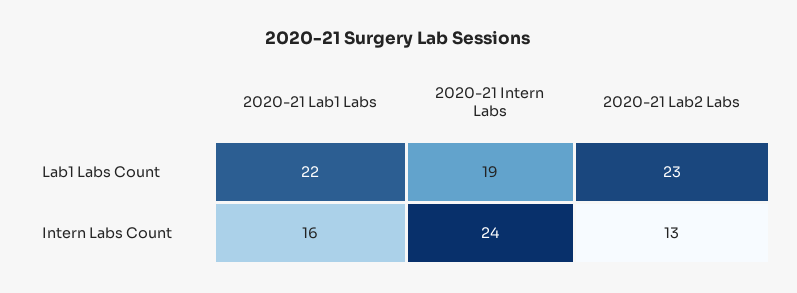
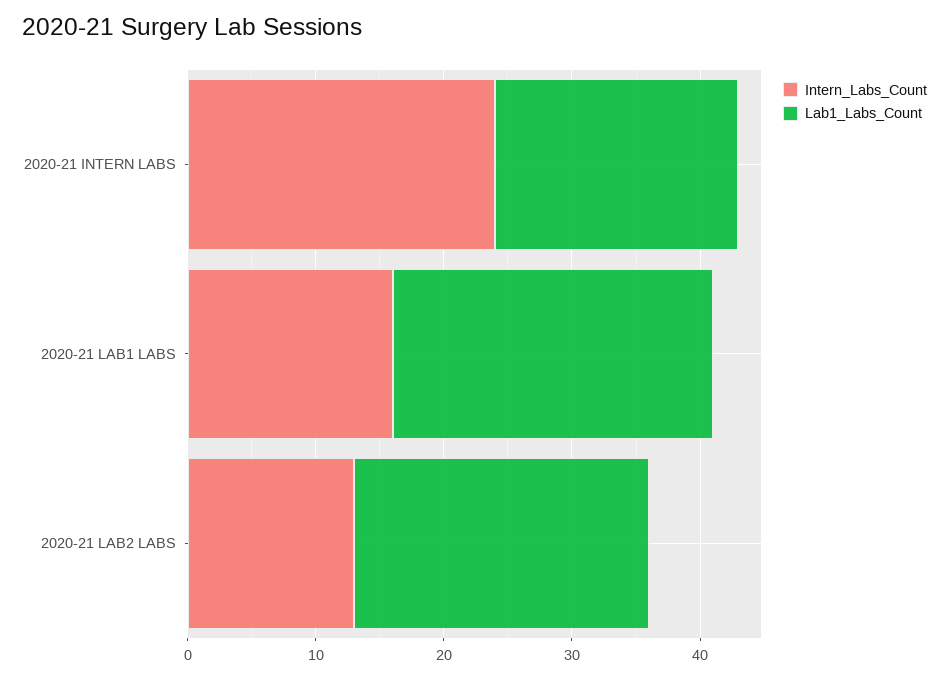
Lab1 Labs Count, 2020-21 Lab1 Labs: 22 -> 25

